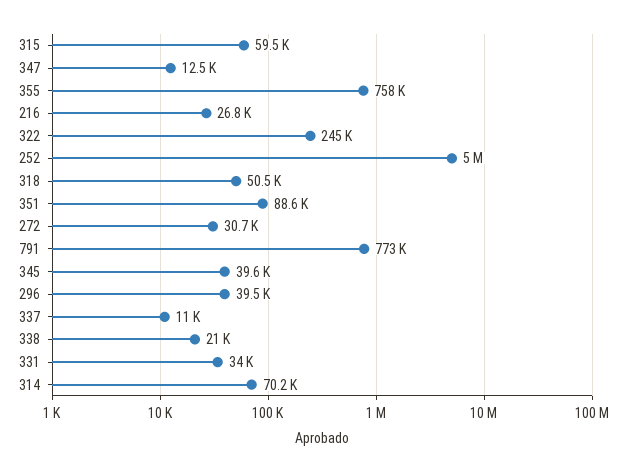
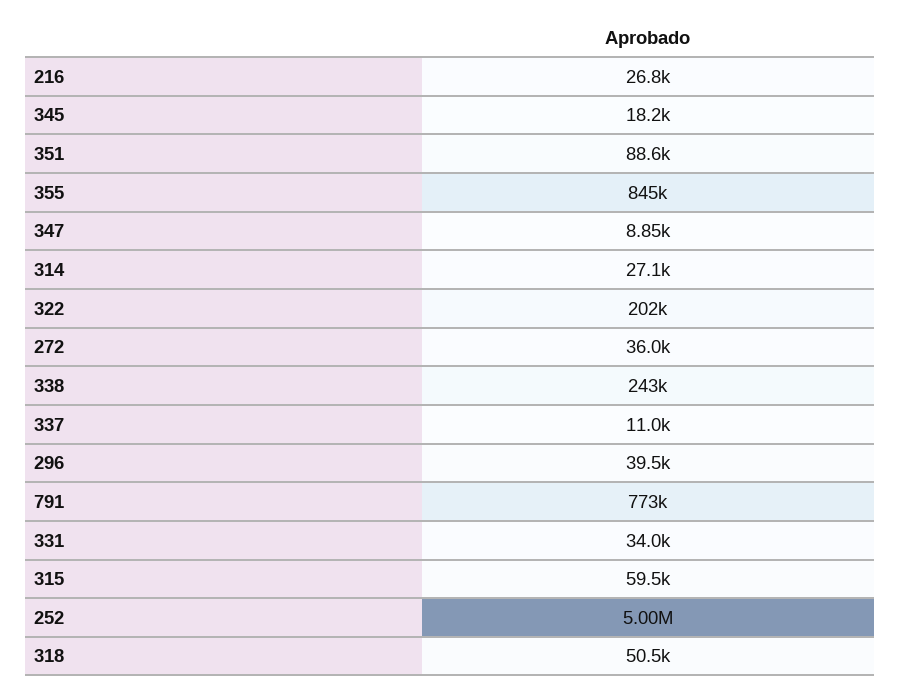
347: 12500 -> 8850
355: 758000 -> 845000
322: 245000 -> 202000
272: 30700 -> 36000
345: 39600 -> 18200
338: 21000 -> 243000
314: 70200 -> 27100

